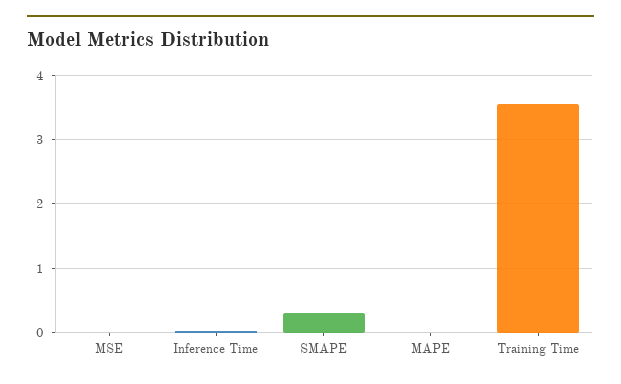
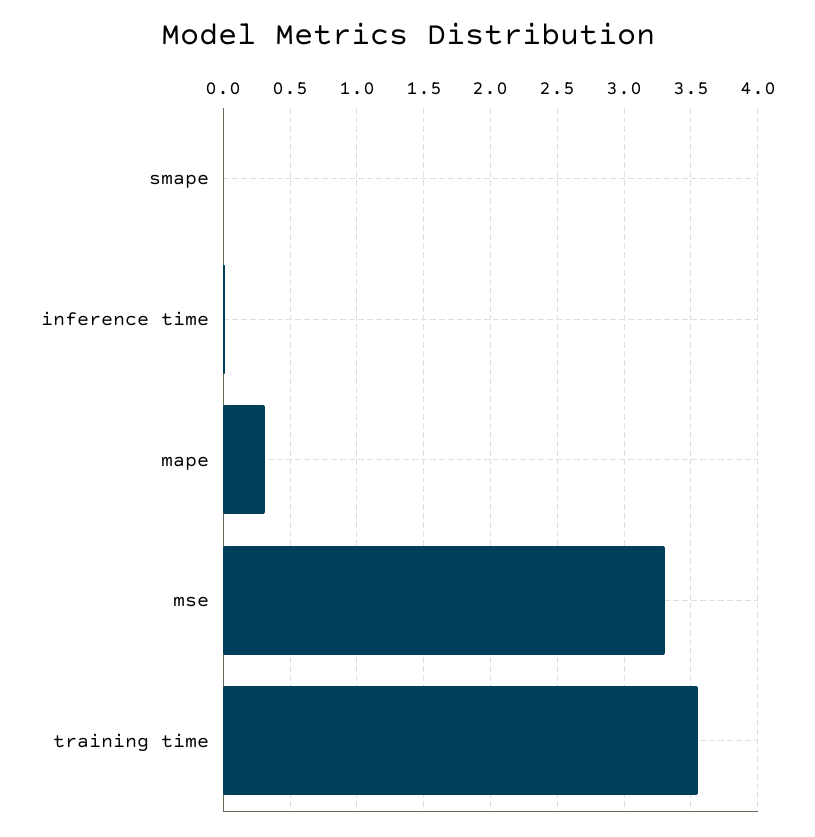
MSE: 0 -> 3.3
SMAPE: 0.3 -> 0
MAPE: 0 -> 0.3

